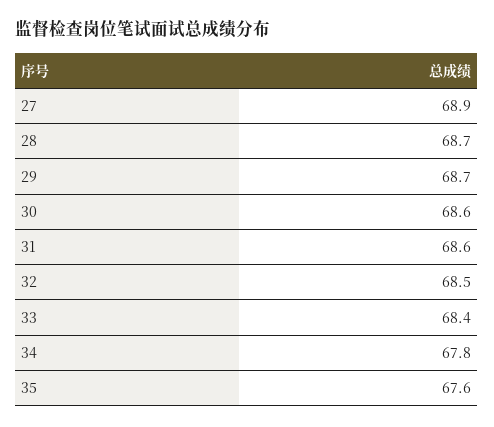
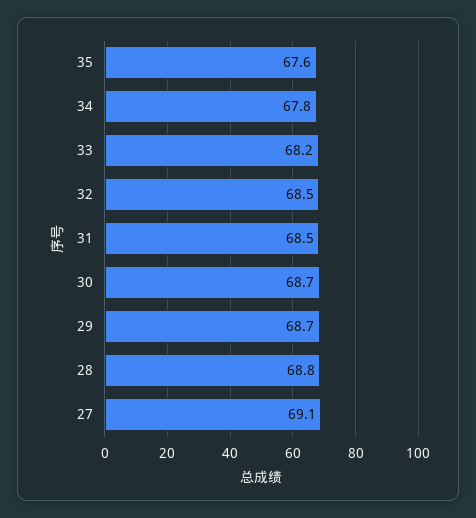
27: 68.9 -> 69.1
28: 68.7 -> 68.8
30: 68.6 -> 68.7
31: 68.6 -> 68.5
33: 68.4 -> 68.2

